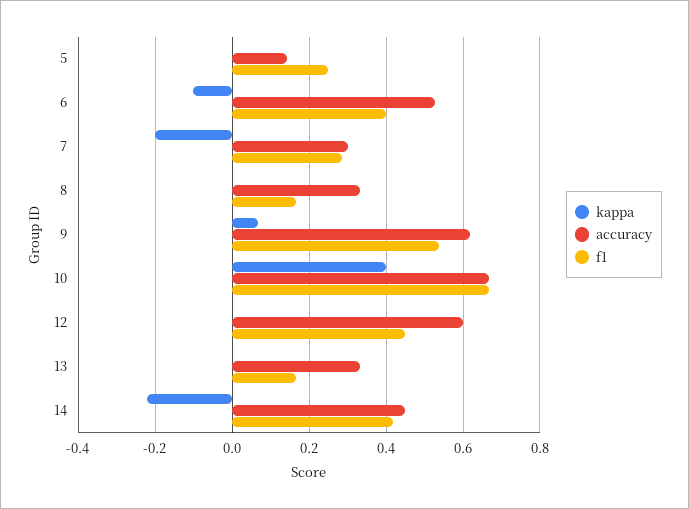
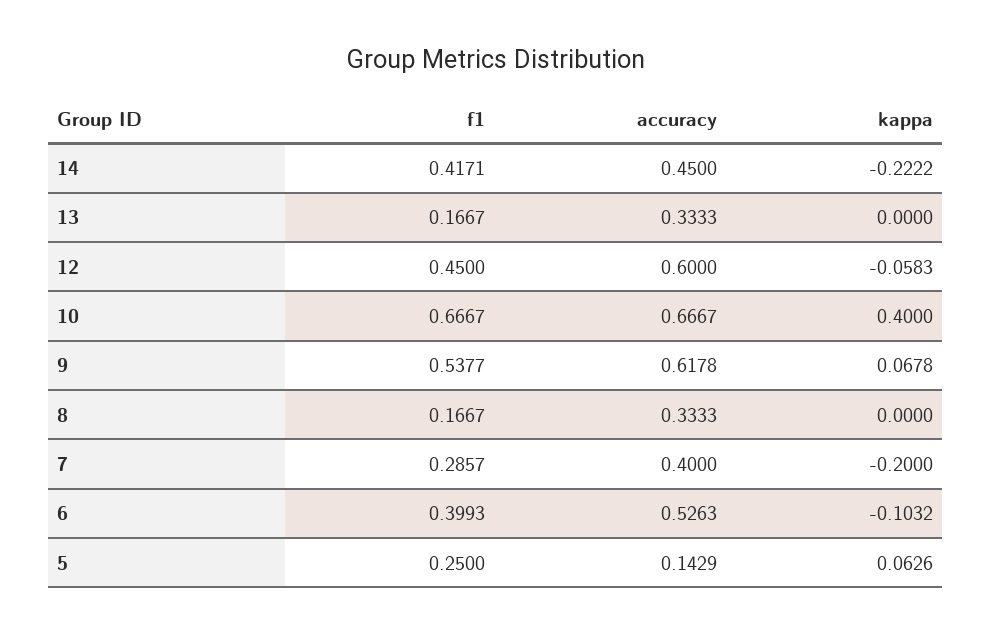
kappa, 5: 0 -> 0.0626
accuracy, 7: 0.3 -> 0.4
kappa, 12: 0 -> -0.0583

